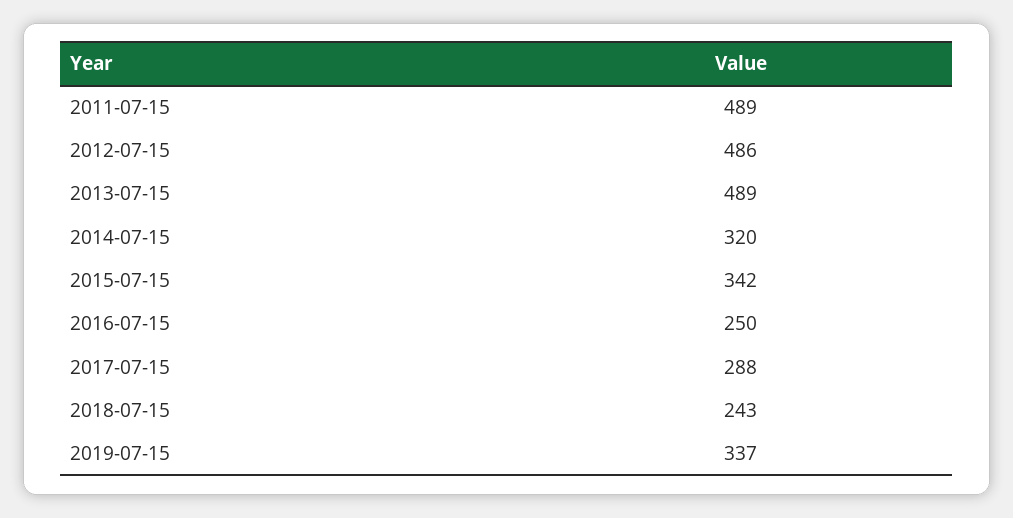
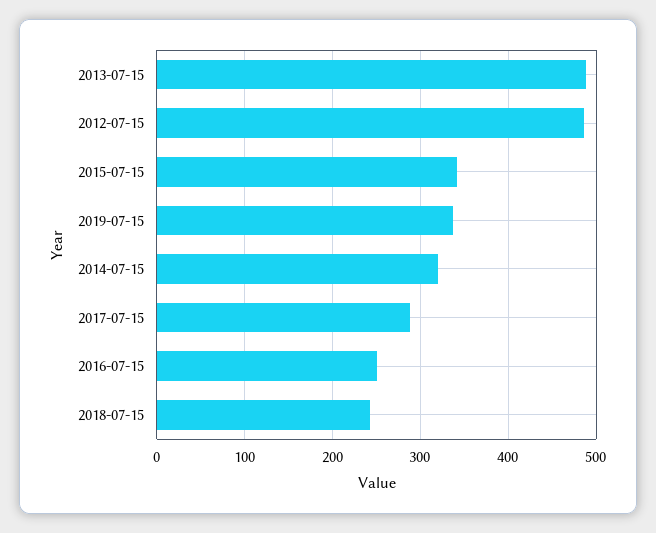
2011-07-15: 489 -> none

